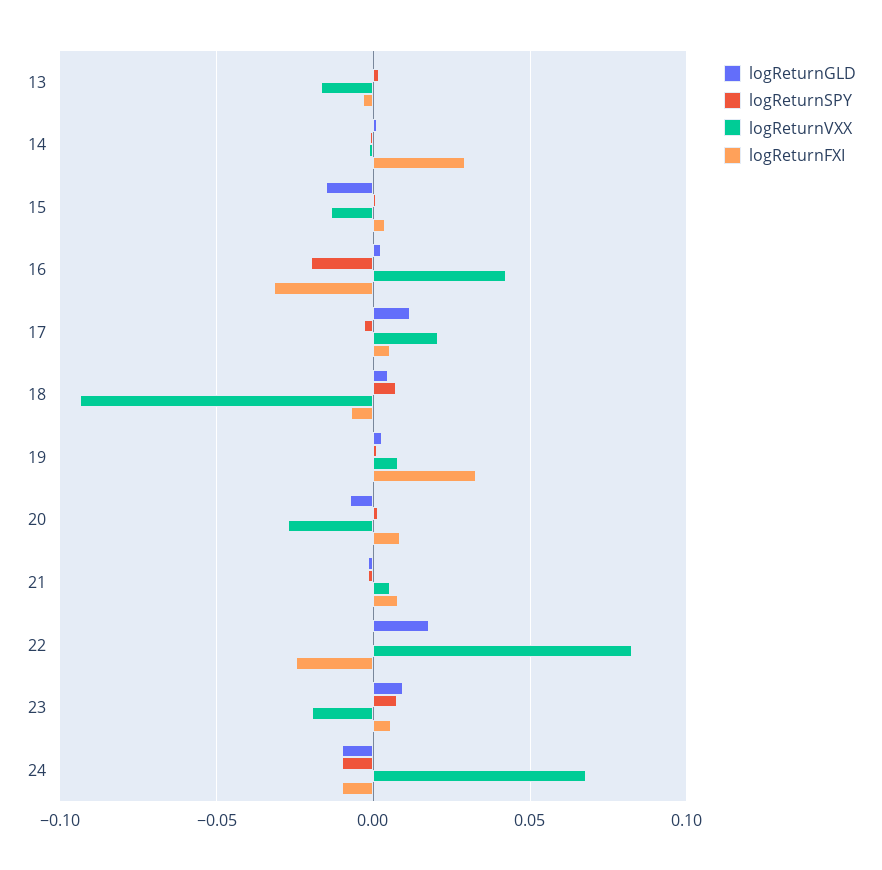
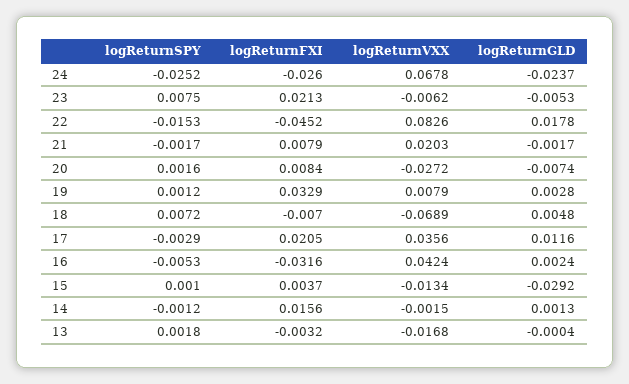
logReturnFXI, 14: 0.03 -> 0.0156
logReturnGLD, 15: -0.015 -> -0.0292
logReturnSPY, 16: -0.02 -> -0.0053
logReturnVXX, 17: 0.02 -> 0.0356
logReturnFXI, 17: 0.005 -> 0.0205
logReturnVXX, 18: -0.095 -> -0.0689
logReturnVXX, 21: 0.005 -> 0.0203
logReturnSPY, 22: 0 -> -0.0153
logReturnFXI, 22: -0.025 -> -0.0452
logReturnGLD, 23: 0.01 -> -0.0053
logReturnVXX, 23: -0.02 -> -0.0062
logReturnFXI, 23: 0.005 -> 0.0213
logReturnGLD, 24: -0.01 -> -0.0237
logReturnSPY, 24: -0.01 -> -0.0252
logReturnFXI, 24: -0.01 -> -0.026

